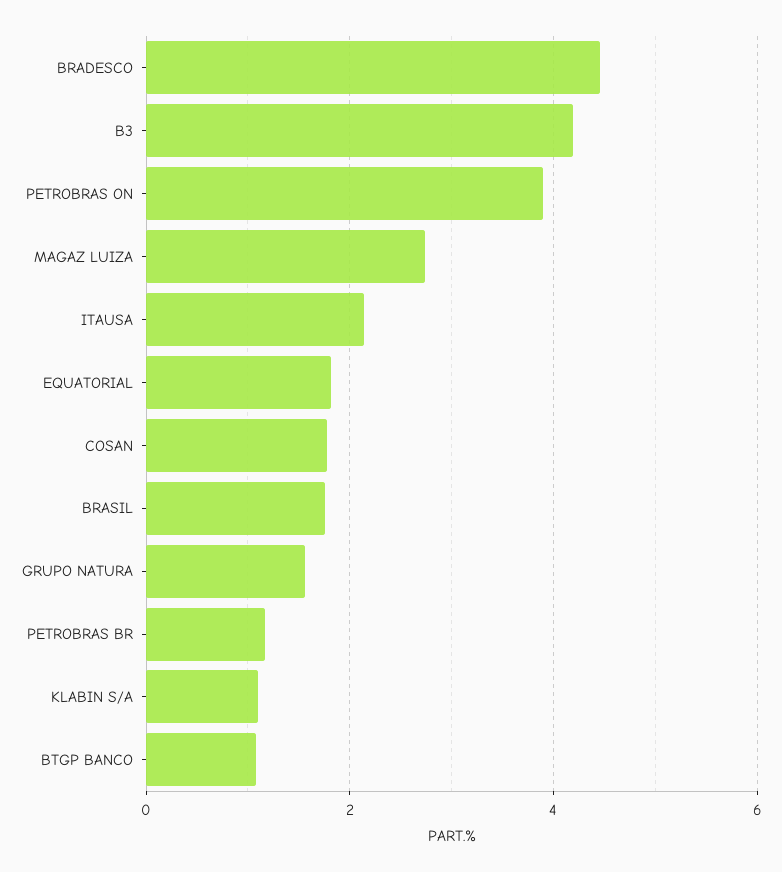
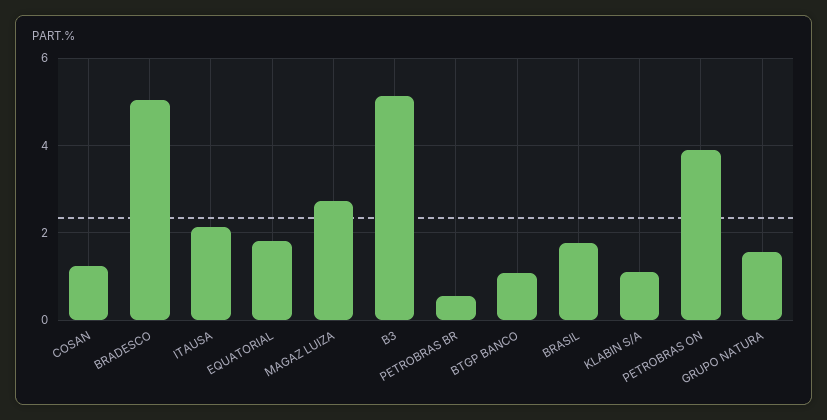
BRADESCO: 4.4 -> 5
B3: 4.2 -> 5.2
COSAN: 1.8 -> 1.2
PETROBRAS BR: 1.2 -> 0.6

